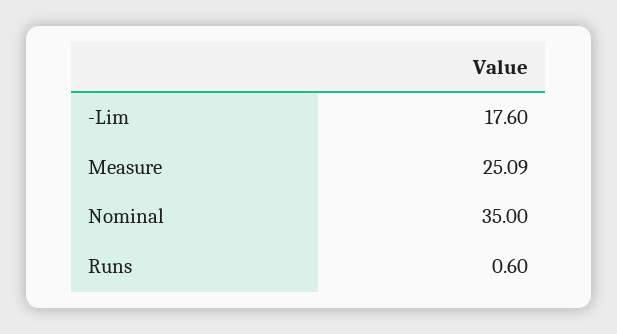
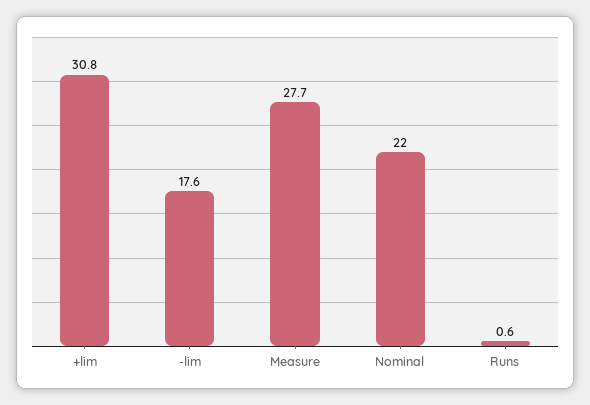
Measure: 25.09 -> 27.7
Nominal: 35 -> 22
+lim: none -> 30.8

